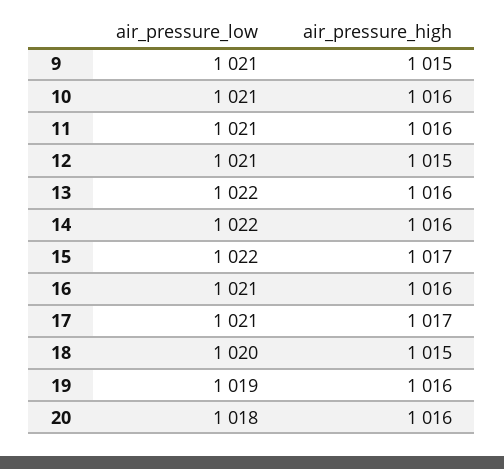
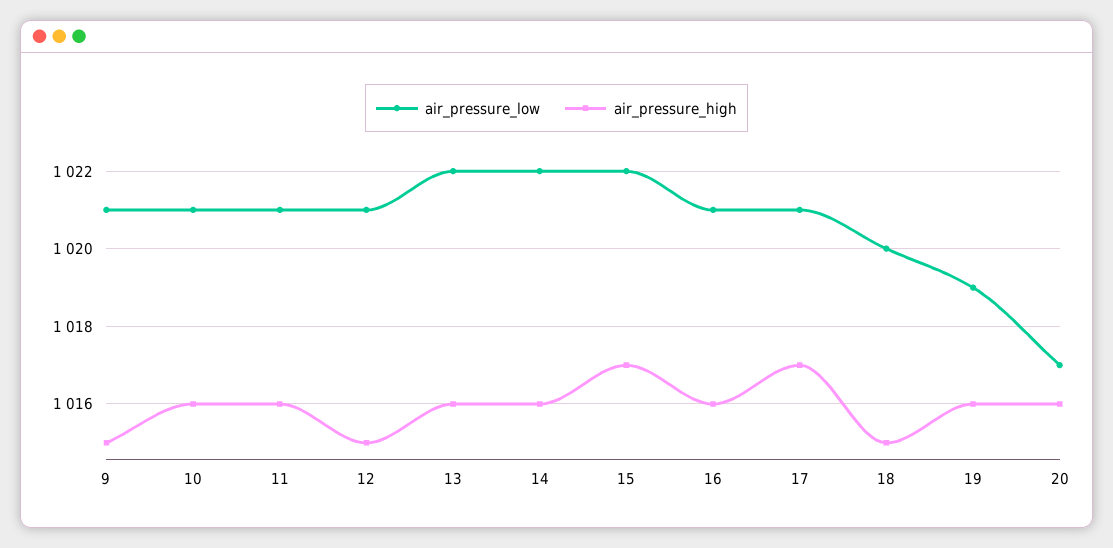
air_pressure_low, 20: 1018 -> 1017

